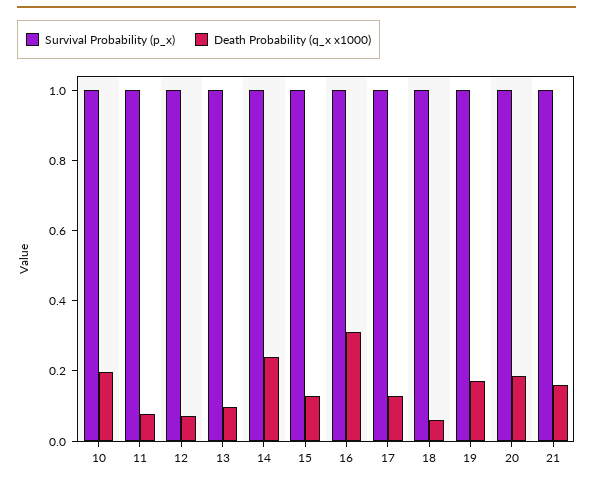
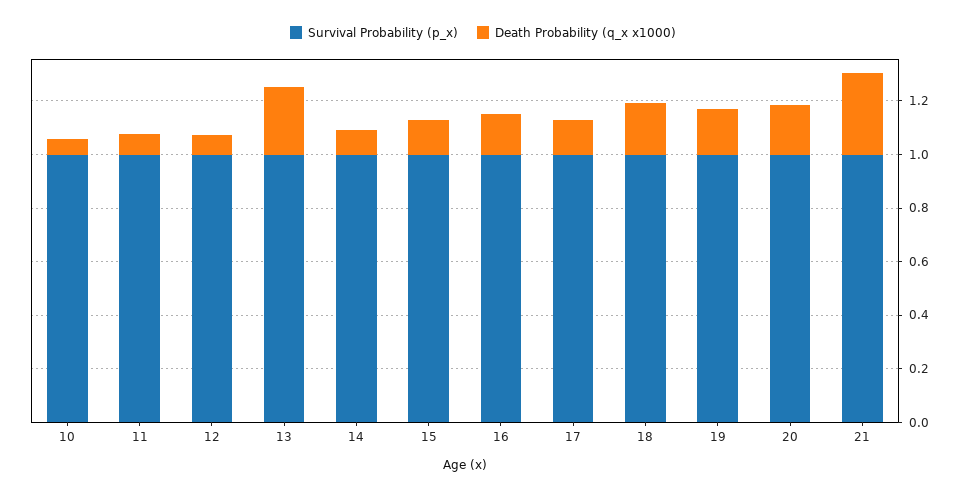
Death Probability (q_x x1000), 10: 0.2 -> 0.05
Death Probability (q_x x1000), 13: 0.1 -> 0.25
Death Probability (q_x x1000), 14: 0.25 -> 0.1
Death Probability (q_x x1000), 16: 0.3 -> 0.15
Death Probability (q_x x1000), 18: 0.05 -> 0.2
Death Probability (q_x x1000), 21: 0.15 -> 0.3

